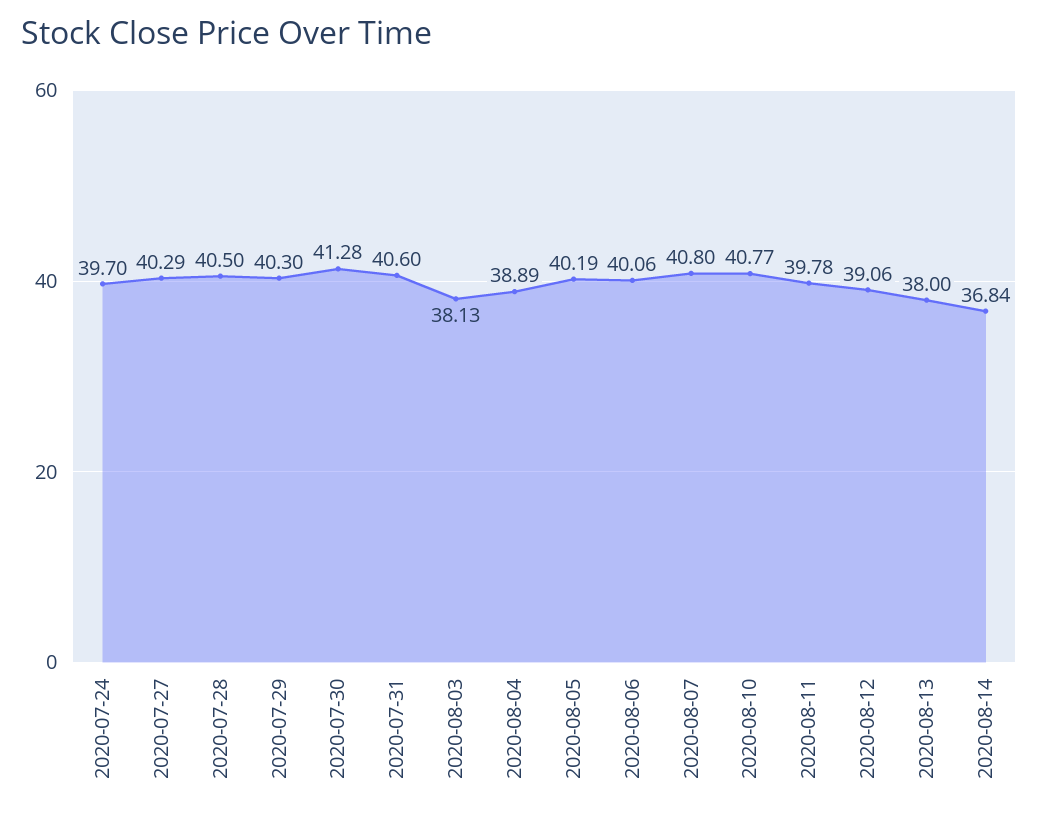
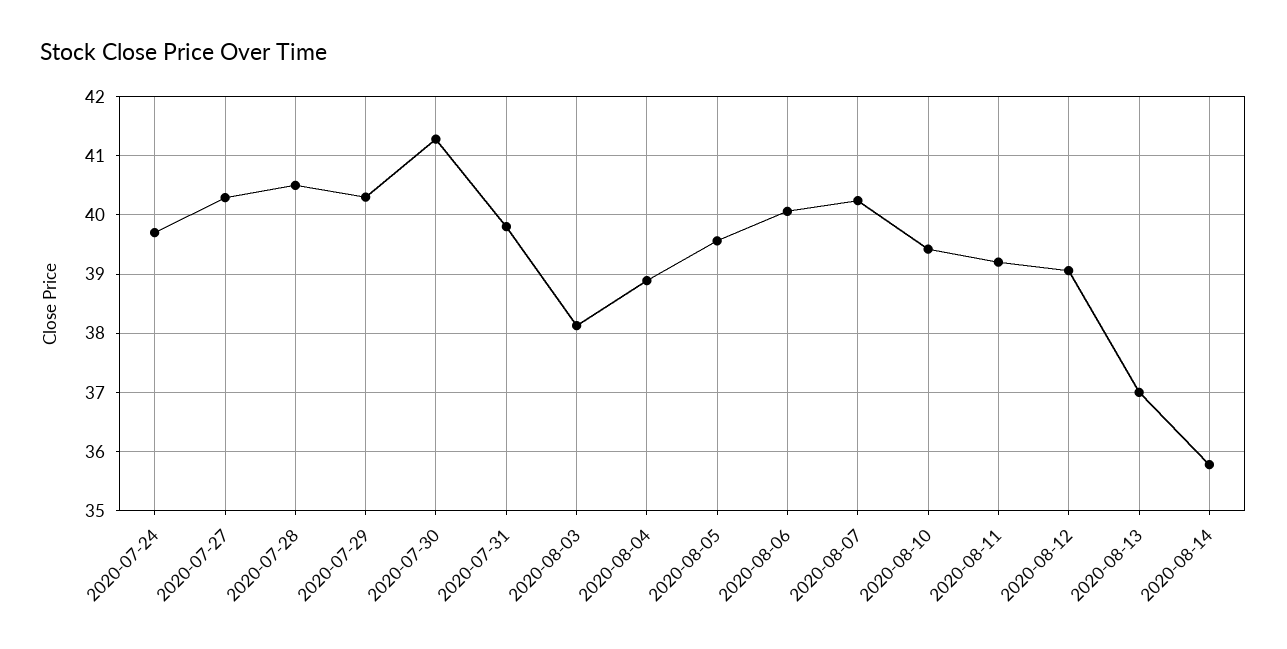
2020-07-31: 40.6 -> 39.8
2020-08-05: 40.19 -> 39.6
2020-08-07: 40.8 -> 40.2
2020-08-10: 40.77 -> 39.4
2020-08-11: 39.78 -> 39.2
2020-08-13: 38 -> 37
2020-08-14: 36.84 -> 35.8

